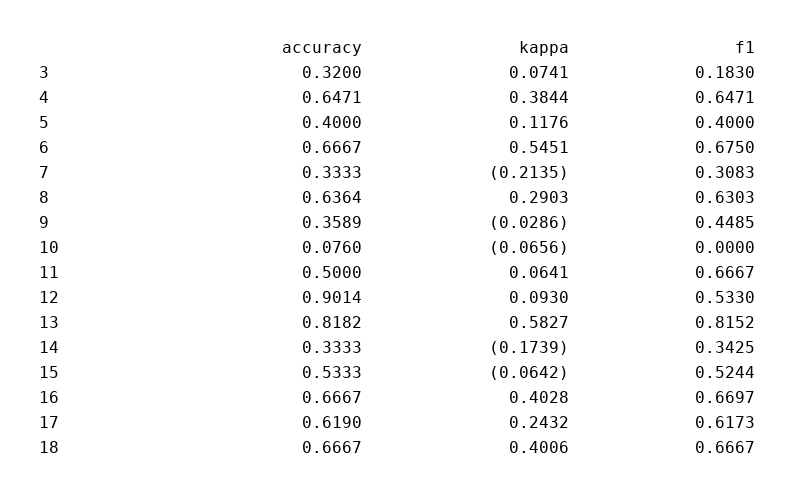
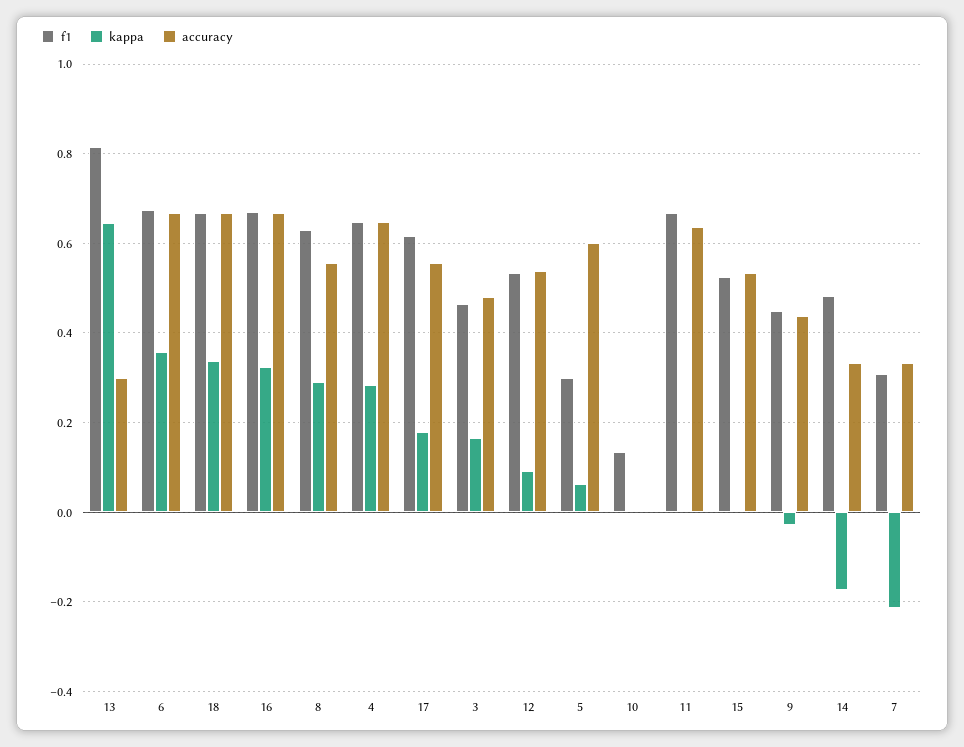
accuracy, 3: 0.32 -> 0.48
kappa, 3: 0.0741 -> 0.16
f1, 3: 0.183 -> 0.46
kappa, 4: 0.3844 -> 0.28
accuracy, 5: 0.4 -> 0.6
kappa, 5: 0.1176 -> 0.06
f1, 5: 0.4 -> 0.3
kappa, 6: 0.5451 -> 0.36
accuracy, 8: 0.6364 -> 0.56
accuracy, 9: 0.3589 -> 0.44
accuracy, 10: 0.076 -> 0
kappa, 10: -0.0656 -> 0
f1, 10: 0 -> 0.14
accuracy, 11: 0.5 -> 0.64
kappa, 11: 0.0641 -> 0
accuracy, 12: 0.9014 -> 0.54
accuracy, 13: 0.8182 -> 0.3
kappa, 13: 0.5827 -> 0.64
f1, 14: 0.3425 -> 0.48
kappa, 15: -0.0642 -> 0
kappa, 16: 0.4028 -> 0.32
accuracy, 17: 0.619 -> 0.56
kappa, 17: 0.2432 -> 0.18
kappa, 18: 0.4006 -> 0.34

